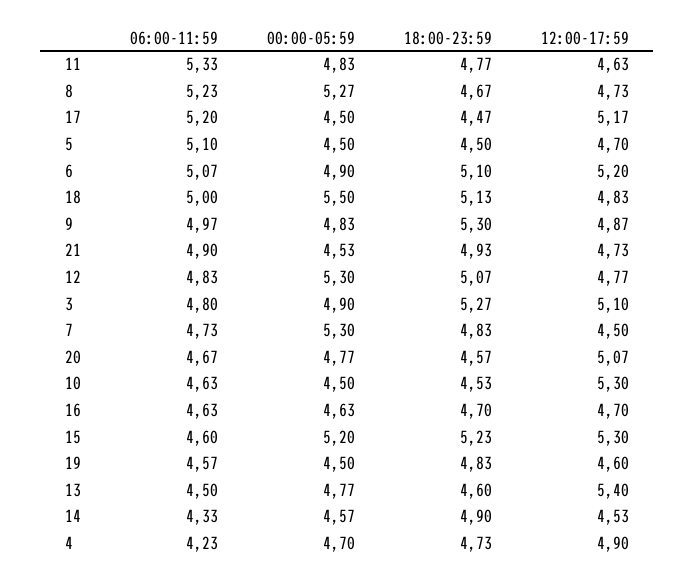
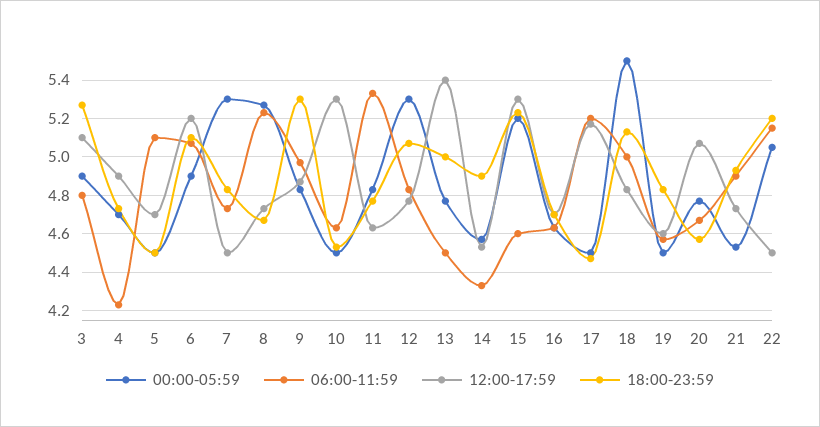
18:00-23:59, 13: 4.6 -> 5
00:00-05:59, 22: none -> 5.05
06:00-11:59, 22: none -> 5.15
12:00-17:59, 22: none -> 4.5
18:00-23:59, 22: none -> 5.2

